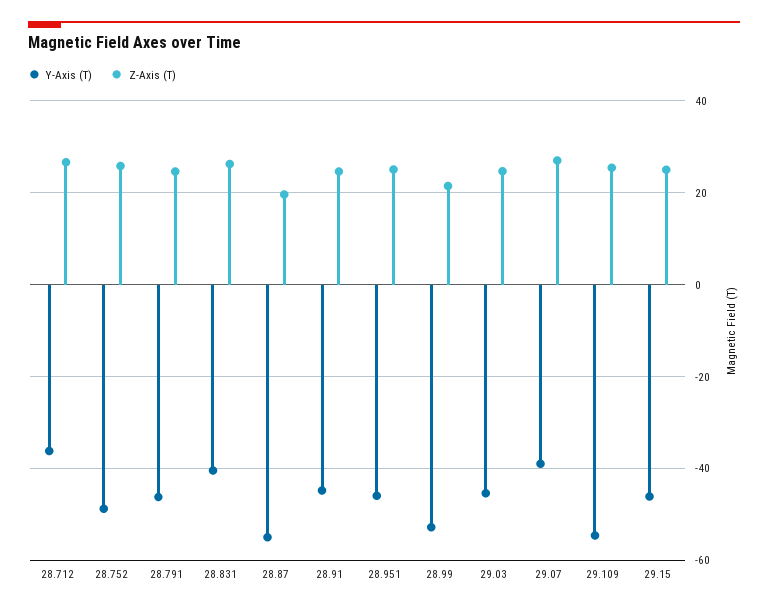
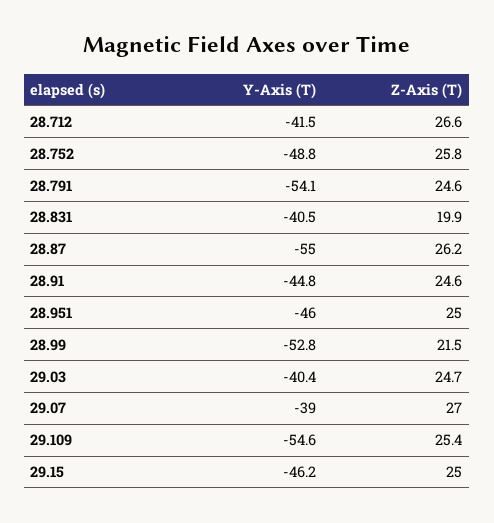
Y-Axis (T), 28.712: -36 -> -41.5
Y-Axis (T), 28.791: -46 -> -54.1
Z-Axis (T), 28.831: 26 -> 19.9
Z-Axis (T), 28.87: 20 -> 26.2
Y-Axis (T), 29.03: -46 -> -40.4

